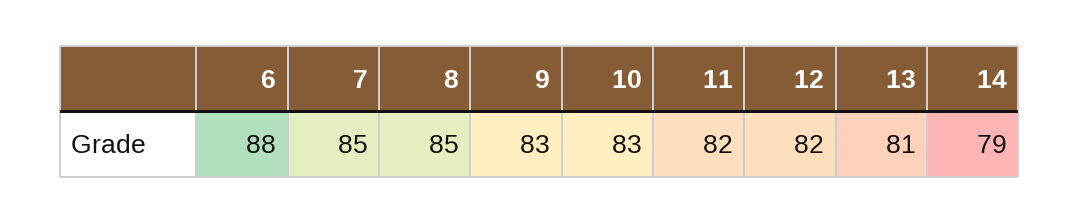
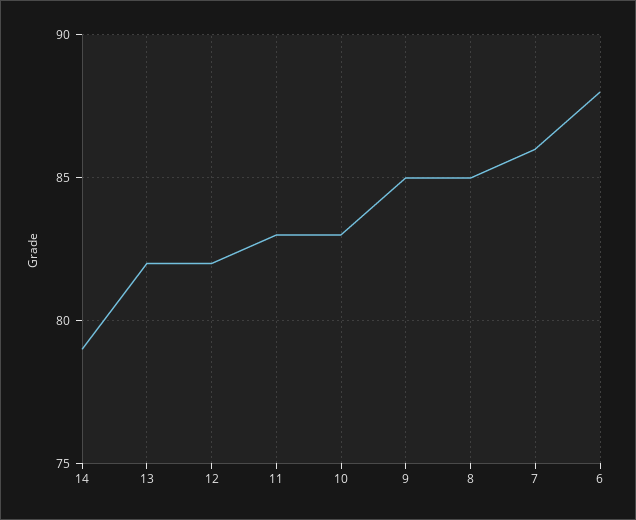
7: 85 -> 86
9: 83 -> 85
11: 82 -> 83
13: 81 -> 82

